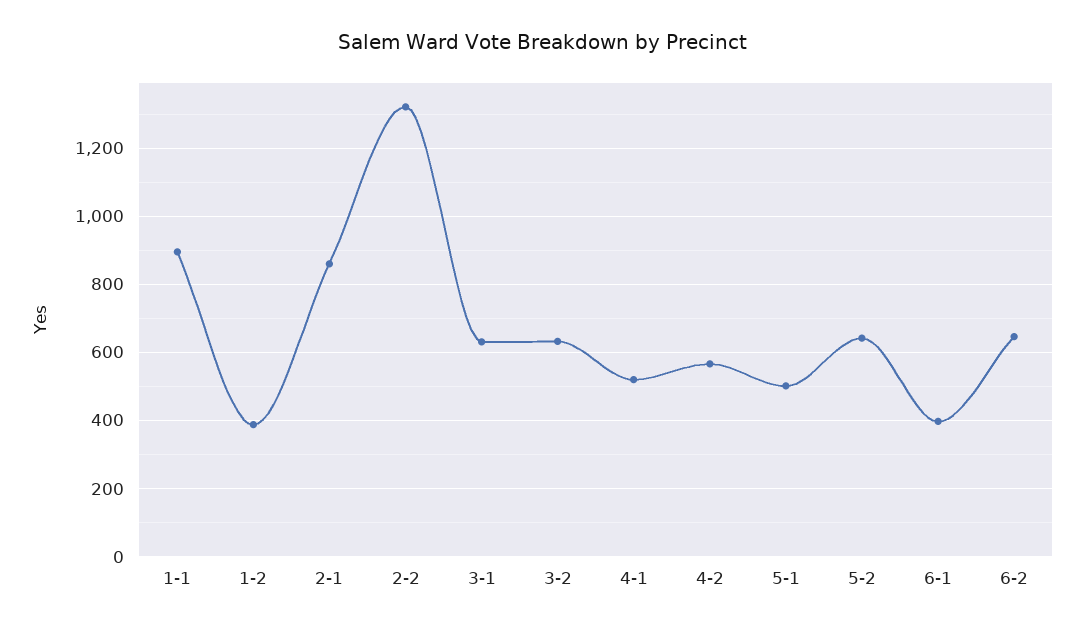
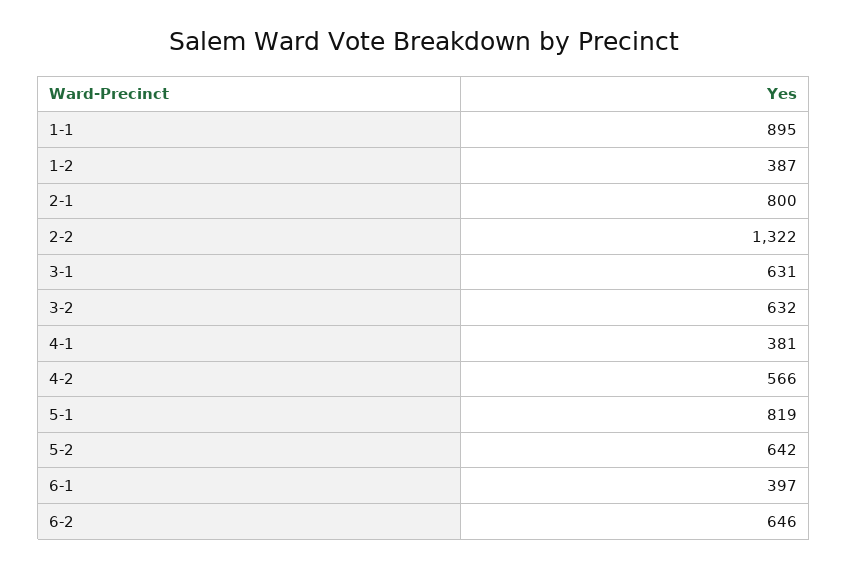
2-1: 860 -> 800
4-1: 520 -> 381
5-1: 500 -> 819

